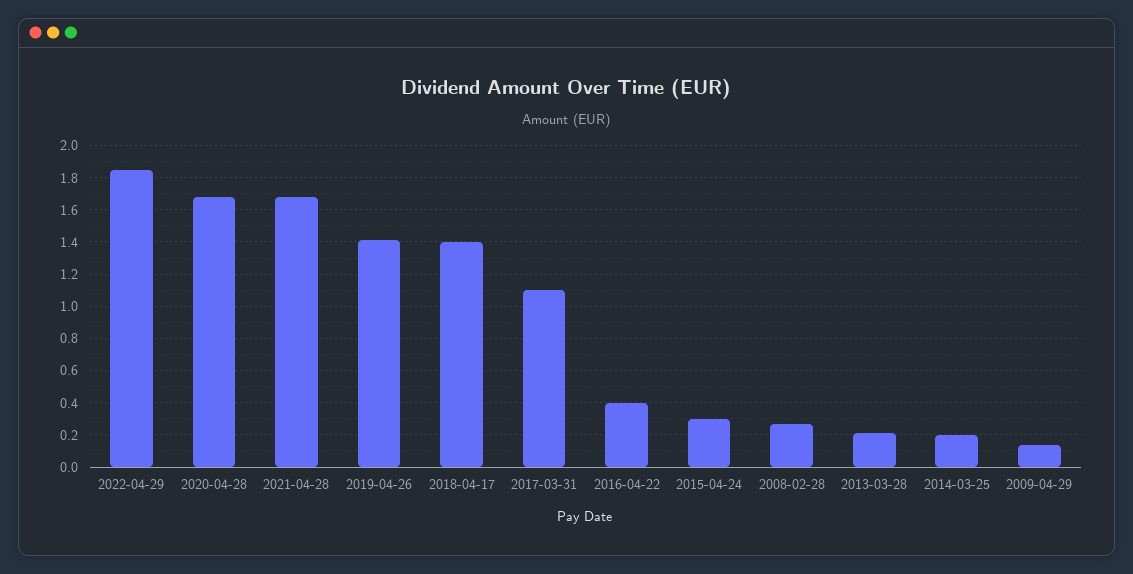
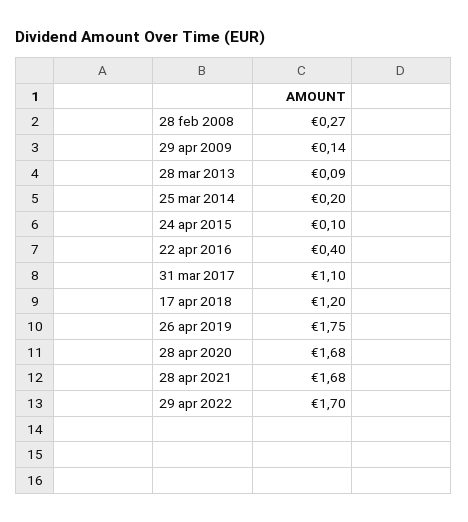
2022-04-29: 1.85 -> 1.7
2019-04-26: 1.4 -> 1.75
2018-04-17: 1.4 -> 1.2
2015-04-24: 0.3 -> 0.1
2013-03-28: 0.2 -> 0.09

